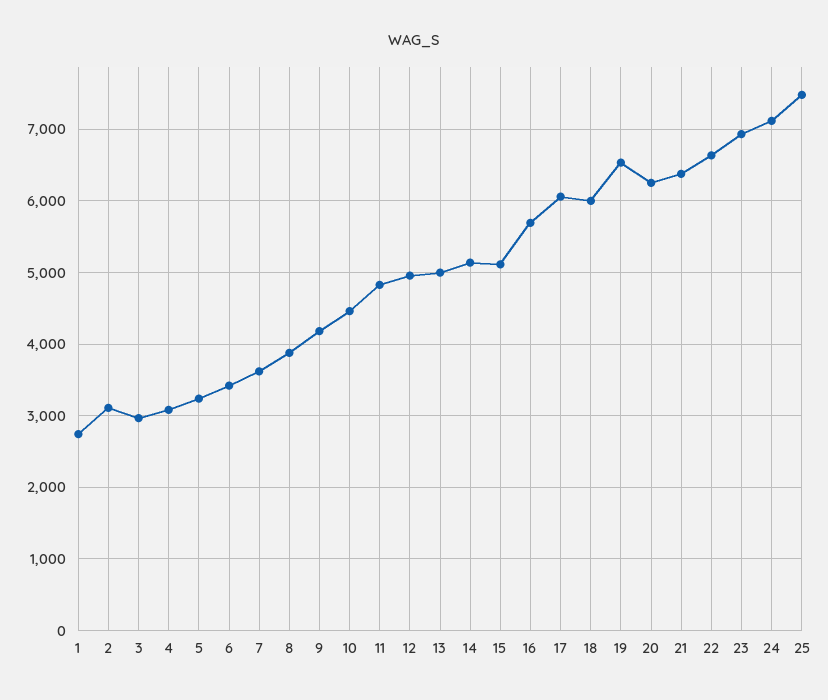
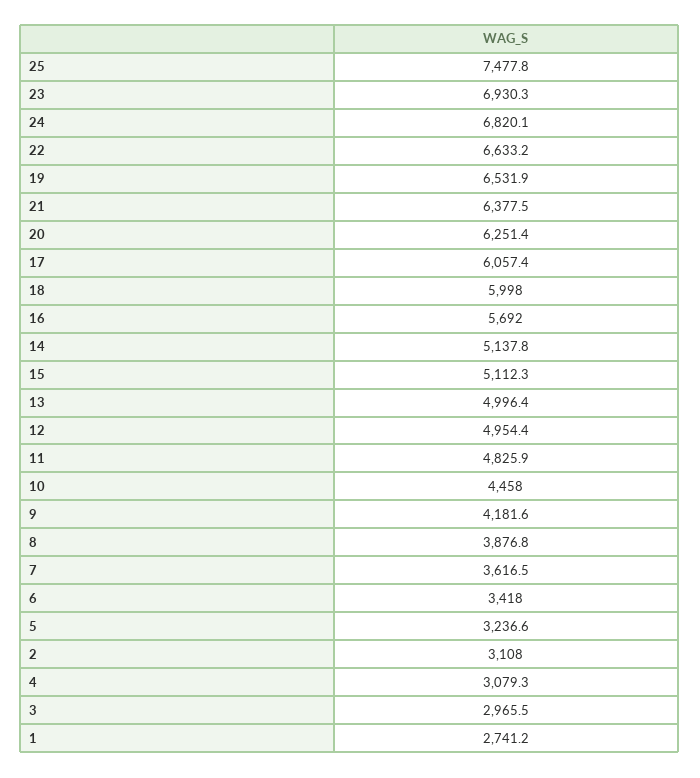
24: 7100 -> 6820.1

